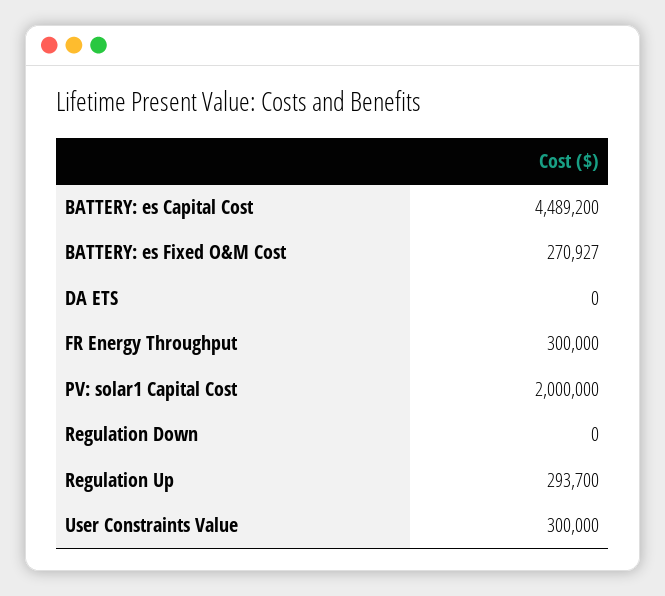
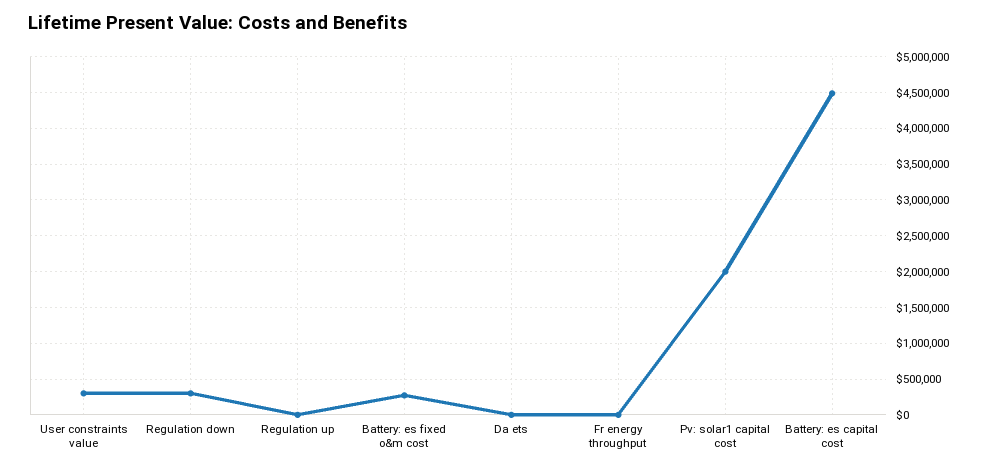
FR Energy Throughput: 300000 -> 0
Regulation Down: 0 -> 300000
Regulation Up: 293700 -> 0

